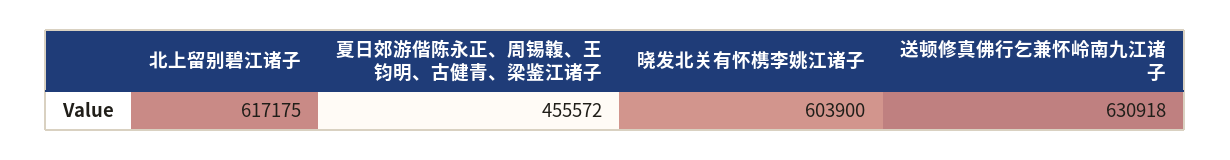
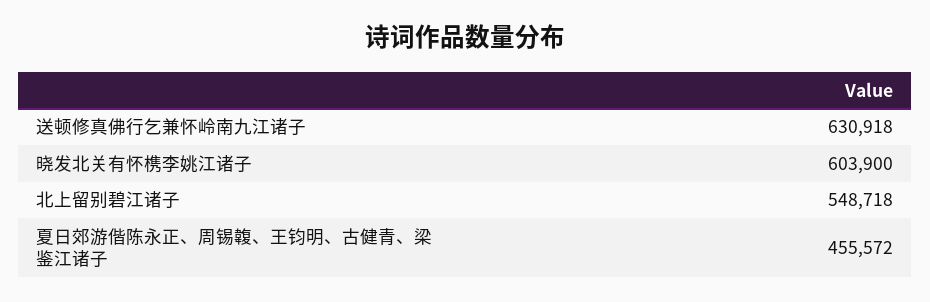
北上留别碧江诸子: 617175 -> 548718

